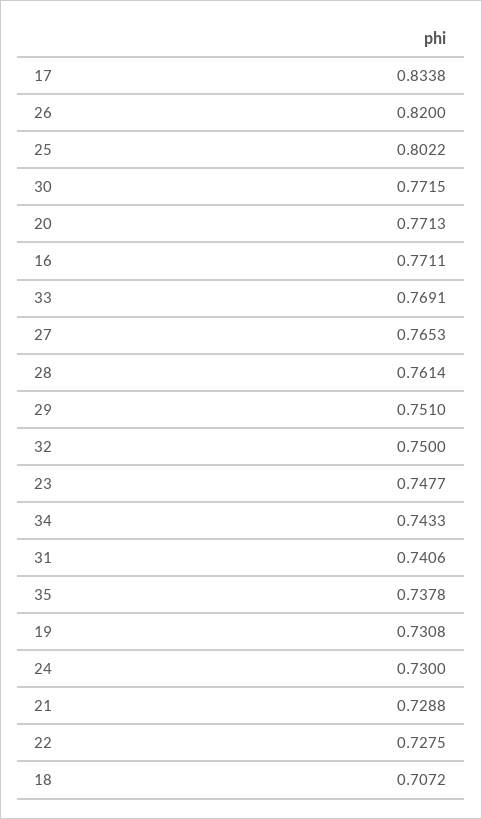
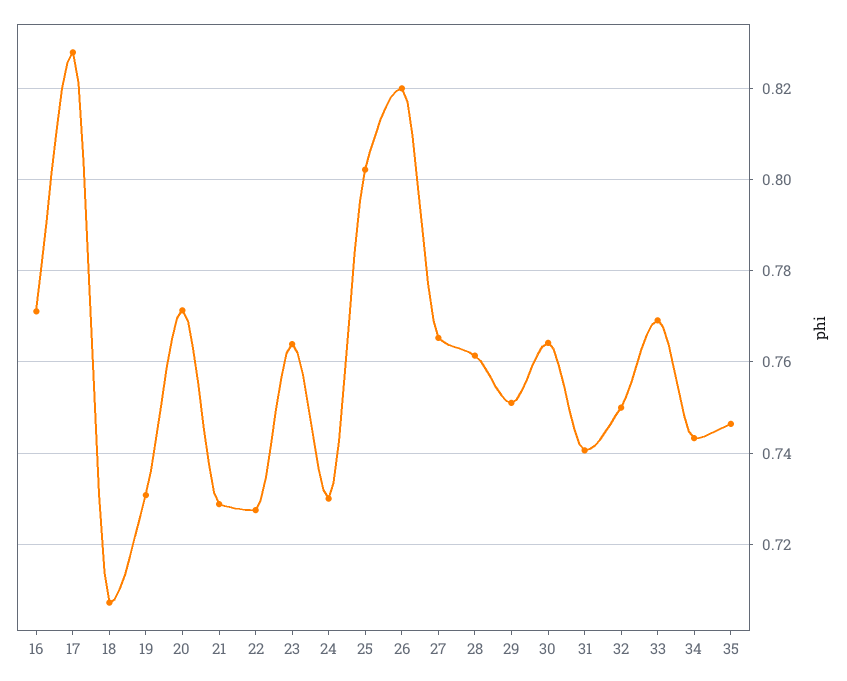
17: 0.8338 -> 0.828
30: 0.7715 -> 0.764
23: 0.7477 -> 0.764
35: 0.7378 -> 0.746

